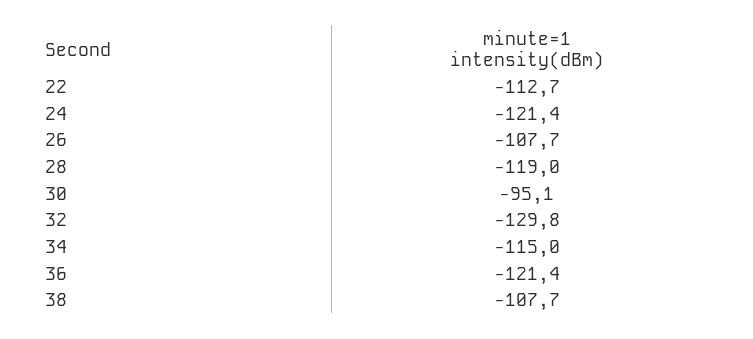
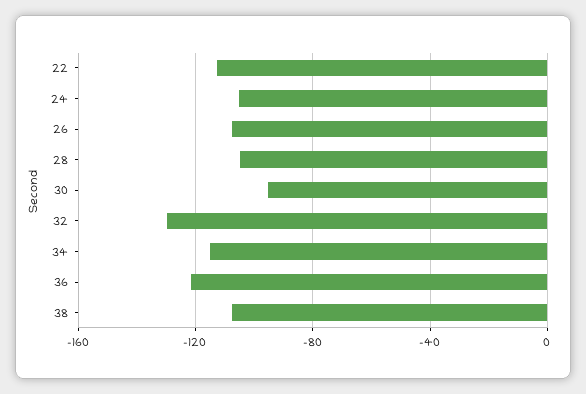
24: -121.4 -> -105
28: -119 -> -105

